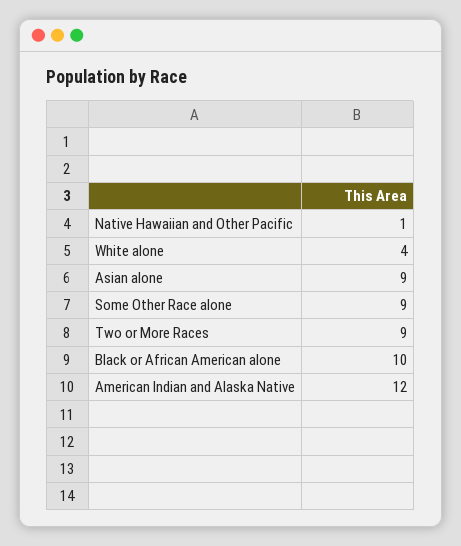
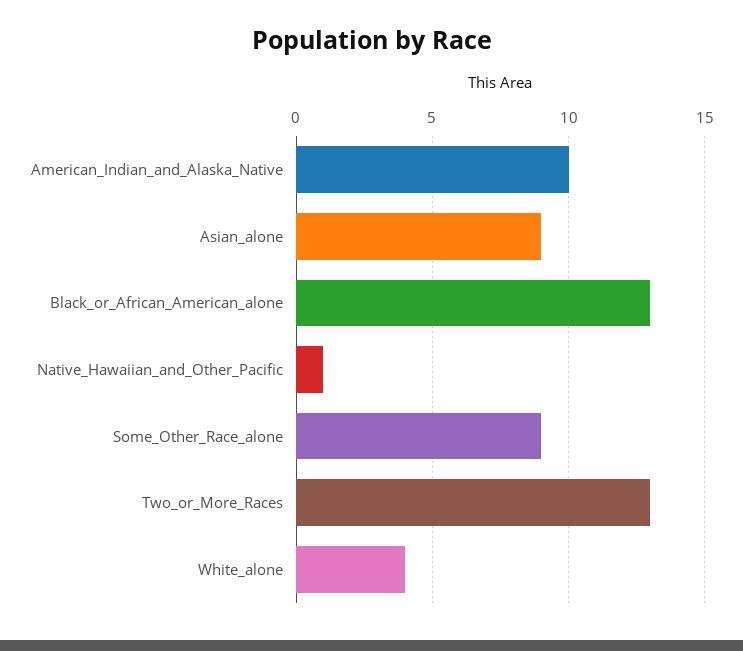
Two or More Races: 9 -> 13
Black or African American alone: 10 -> 13
American Indian and Alaska Native: 12 -> 10

